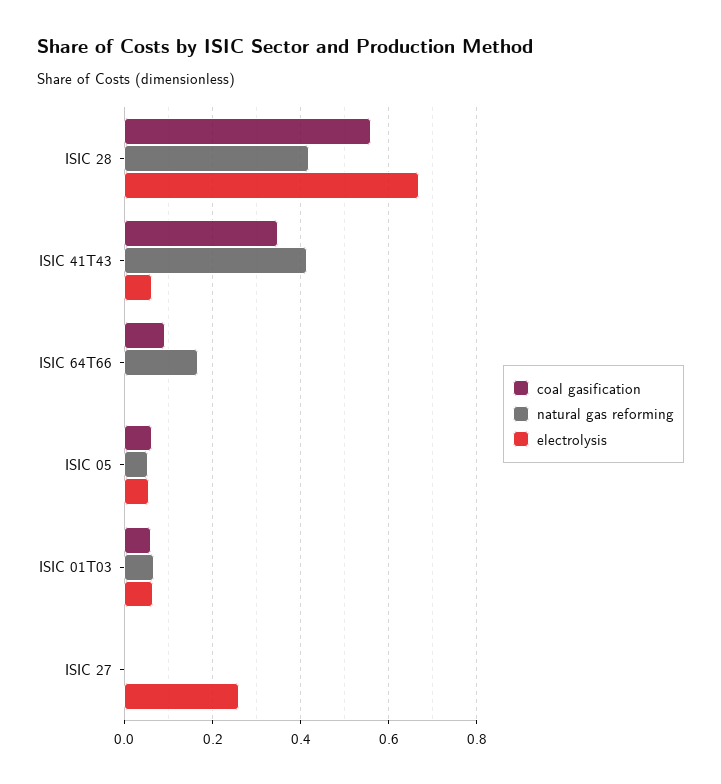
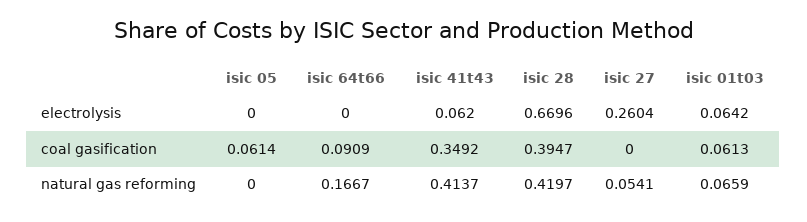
coal gasification, ISIC 28: 0.56 -> 0.3947
natural gas reforming, ISIC 05: 0.06 -> 0
electrolysis, ISIC 05: 0.06 -> 0
natural gas reforming, ISIC 27: 0 -> 0.0541

